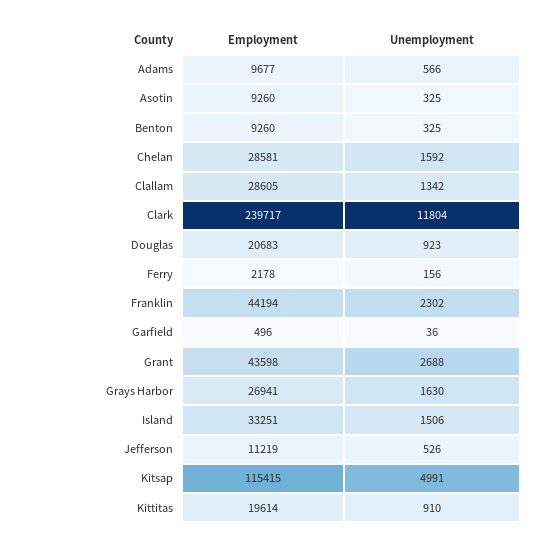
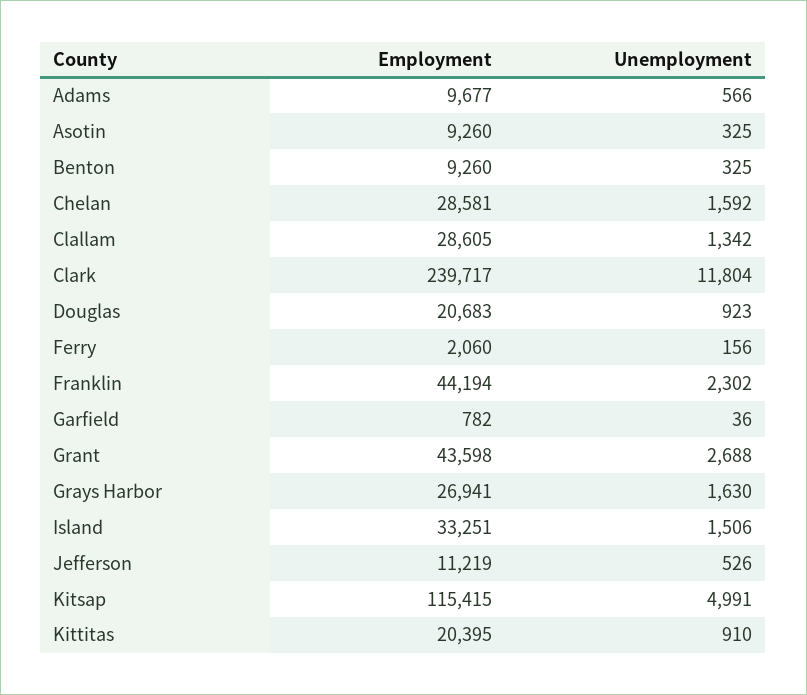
Employment, Ferry: 2178 -> 2060
Employment, Garfield: 496 -> 782
Employment, Kittitas: 19614 -> 20395

